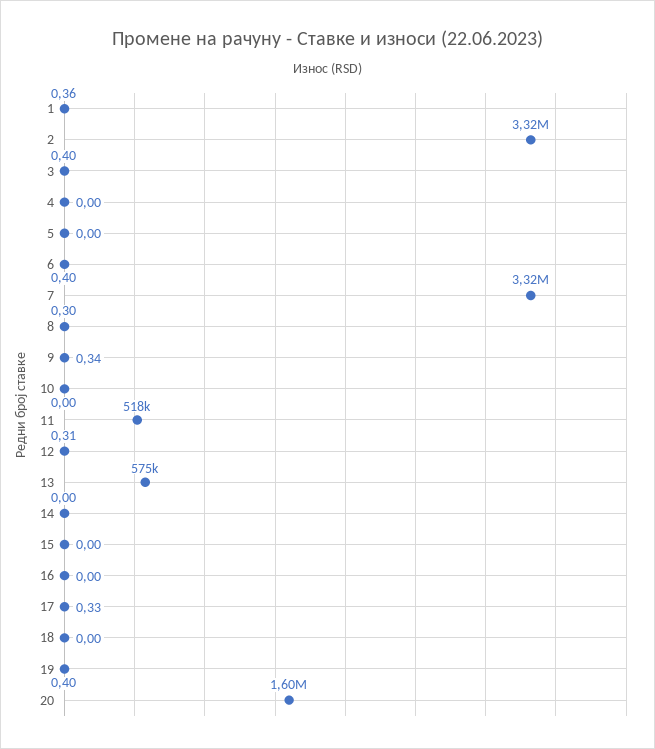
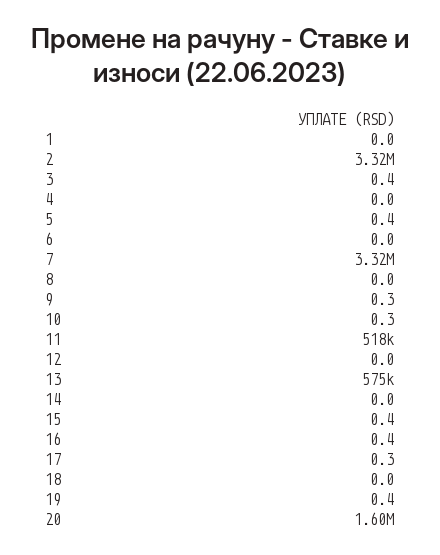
1: 0.36 -> 0
5: 0 -> 0.4
6: 0.4 -> 0
8: 0.3 -> 0
10: 0 -> 0.3
12: 0.31 -> 0
15: 0 -> 0.4
16: 0 -> 0.4

